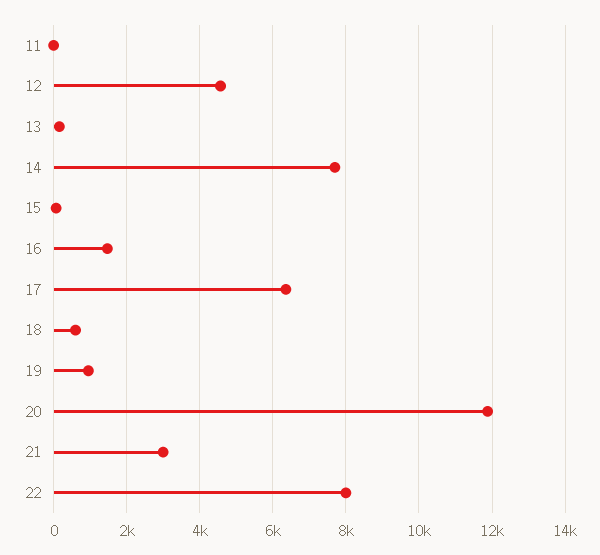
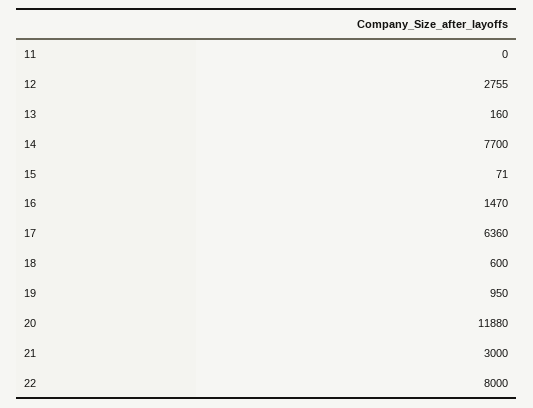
12: 4600 -> 2755

